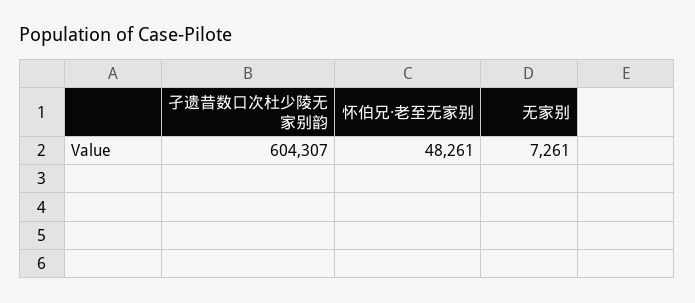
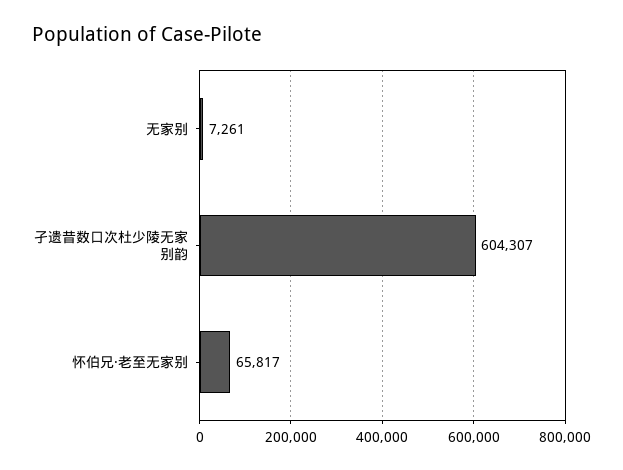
怀伯兄·老至无家别: 48261 -> 65817

